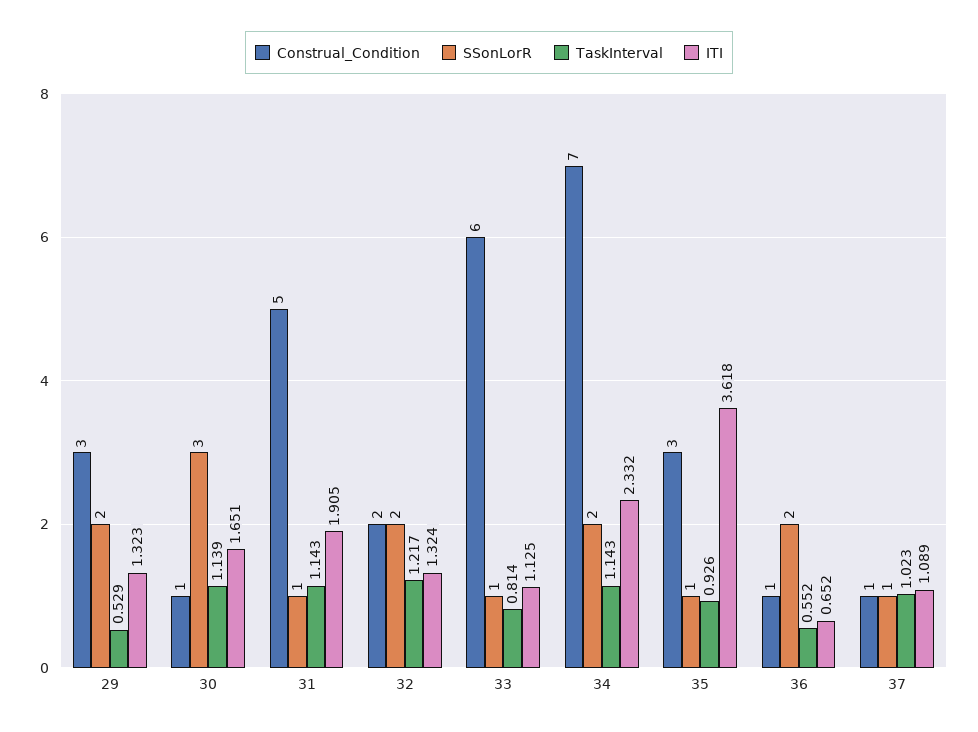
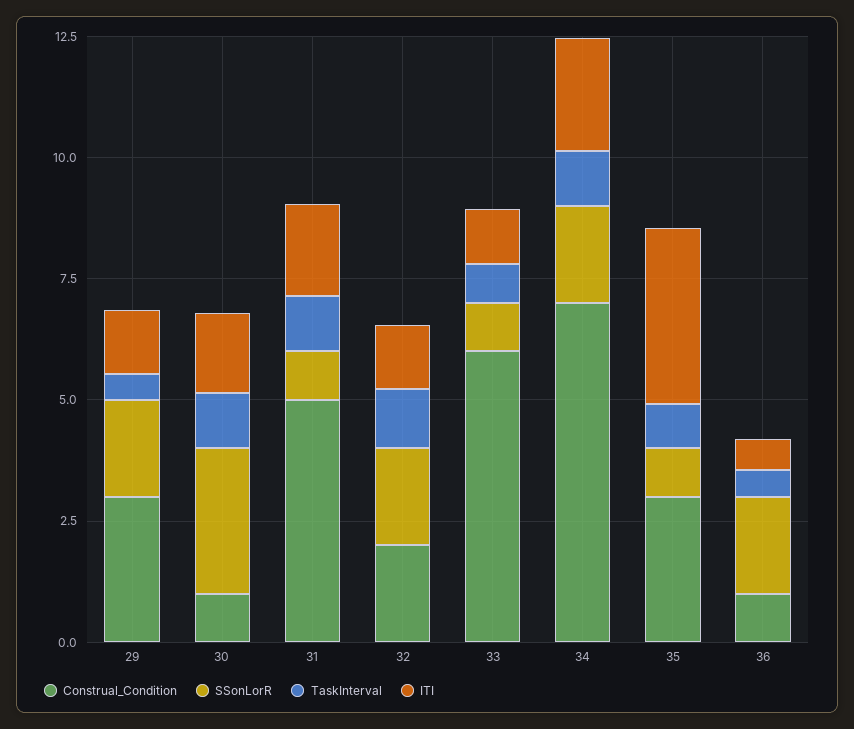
Construal_Condition, 37: 1 -> none
SSonLorR, 37: 1 -> none
TaskInterval, 37: 1.023 -> none
ITI, 37: 1.089 -> none

